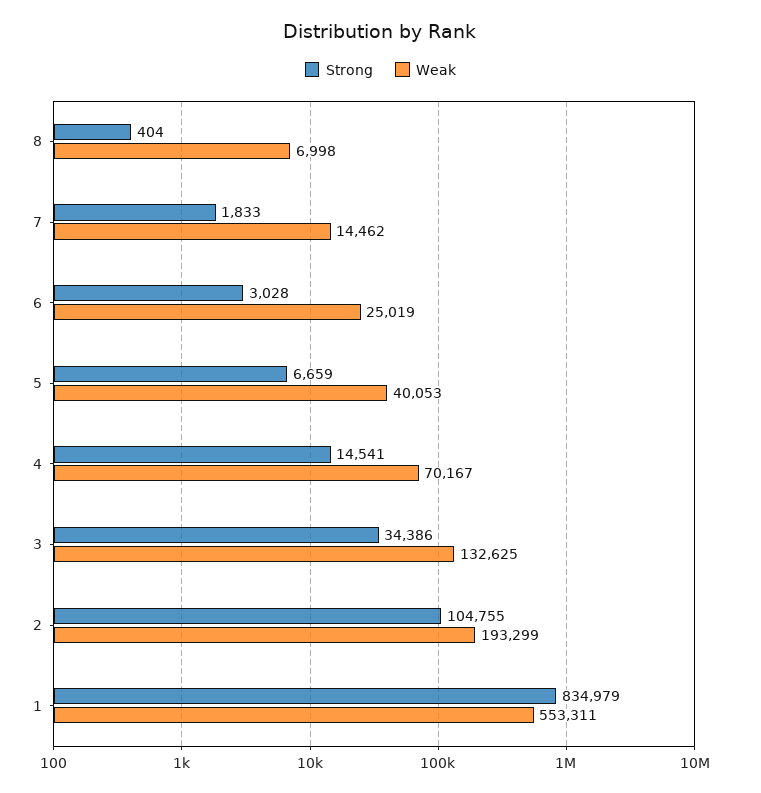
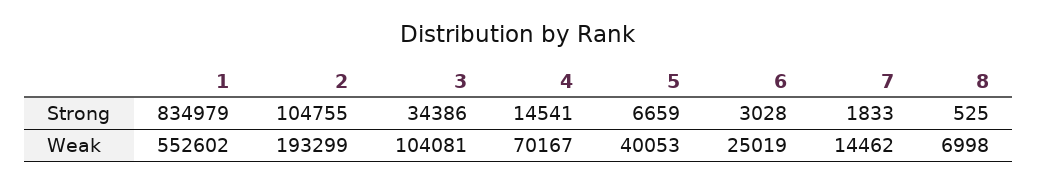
Strong, 8: 404 -> 525
Weak, 3: 132625 -> 104081
Weak, 1: 553311 -> 552602

